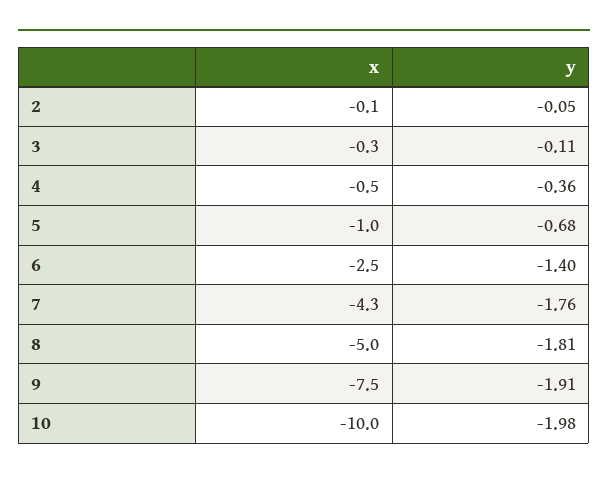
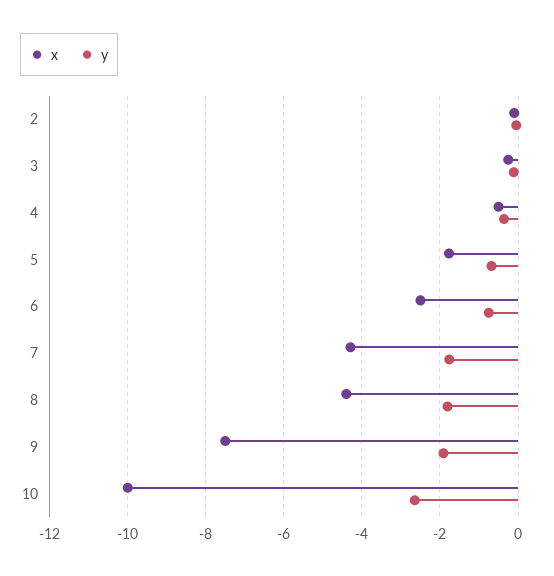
x, 5: -1 -> -1.8
y, 6: -1.4 -> -0.8
x, 8: -5 -> -4.4
y, 10: -1.98 -> -2.6

